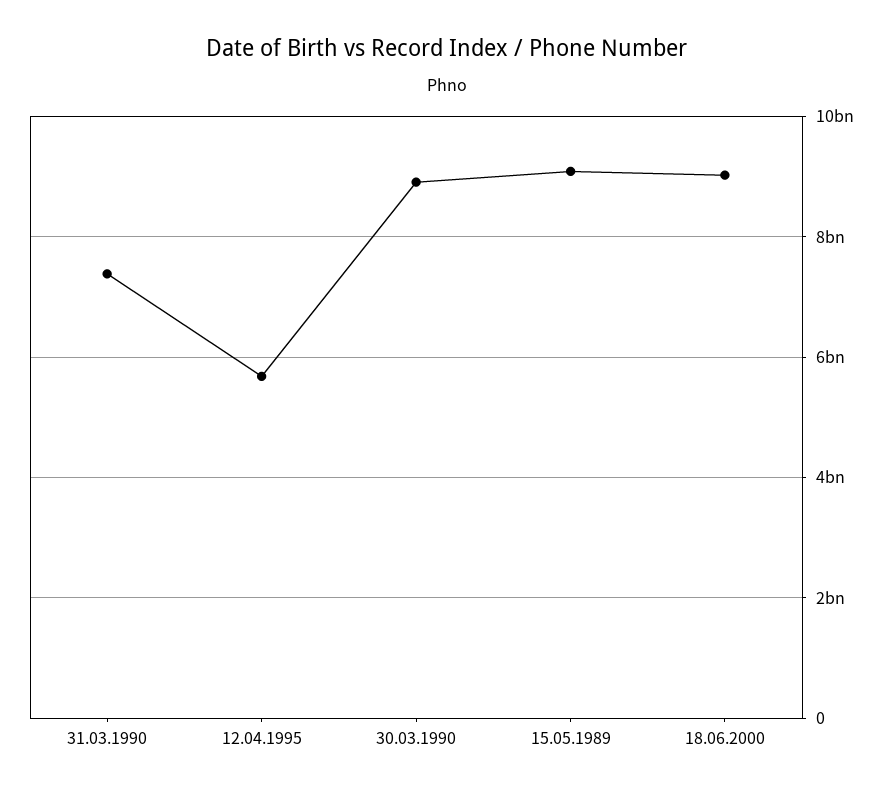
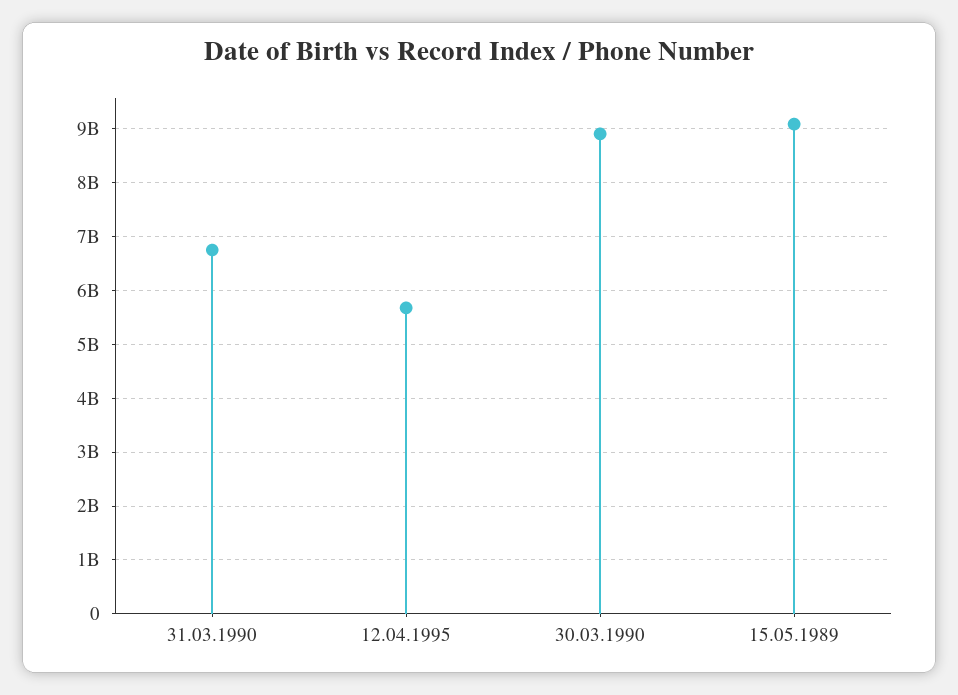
31.03.1990: 7400000000 -> 6800000000
18.06.2000: 9000000000 -> none

